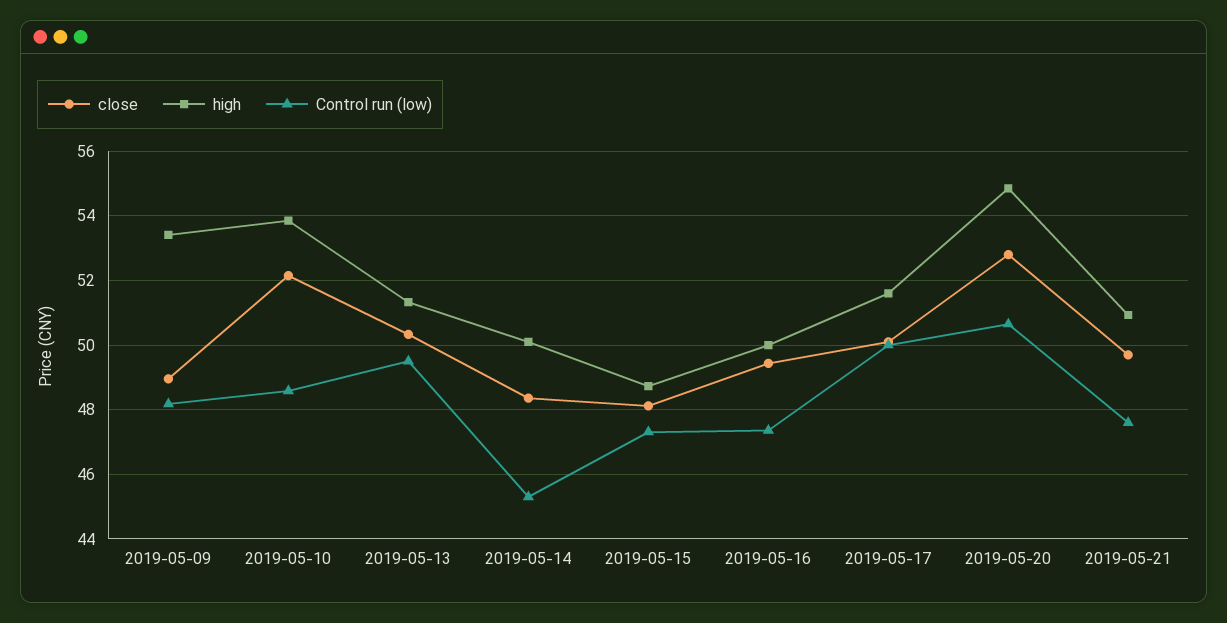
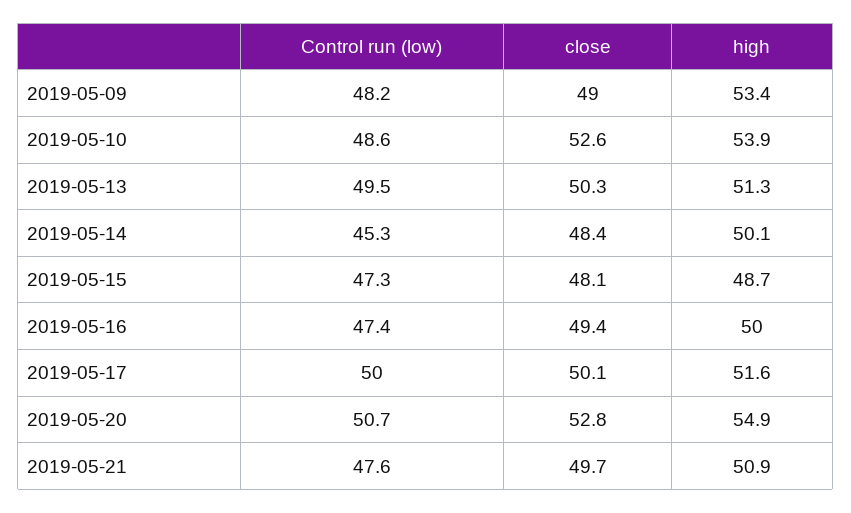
close, 2019-05-10: 52.2 -> 52.6

